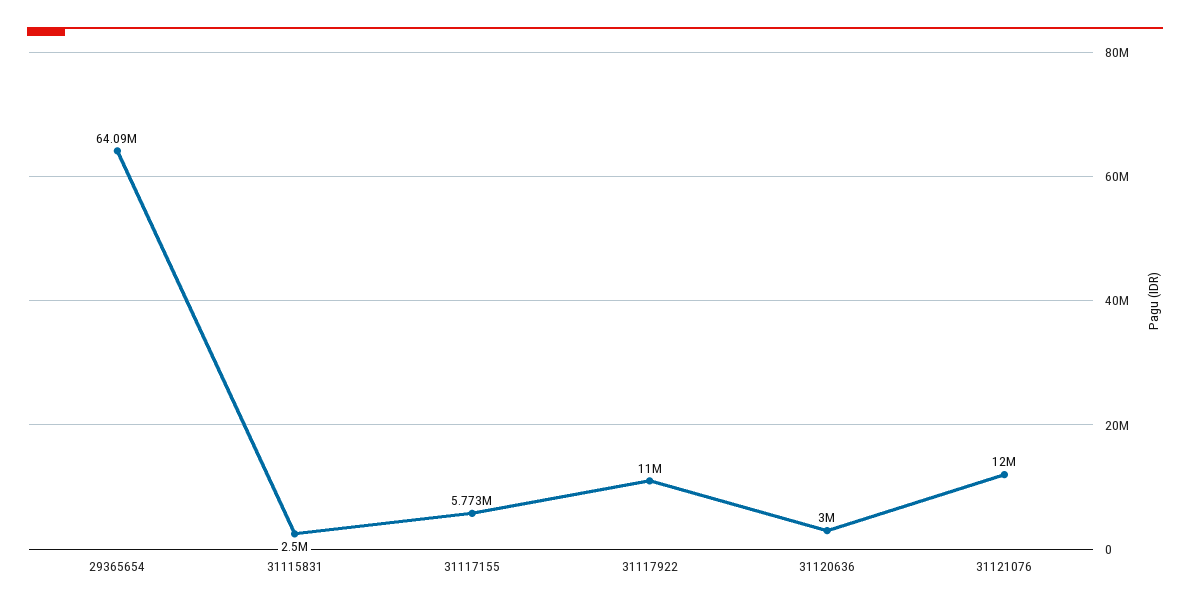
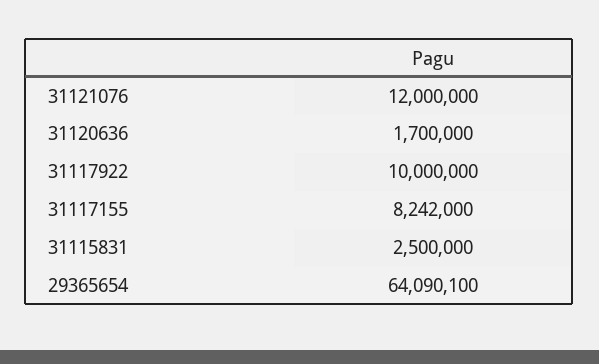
31117155: 5773000 -> 8242000
31117922: 11000000 -> 10000000
31120636: 3000000 -> 1700000

